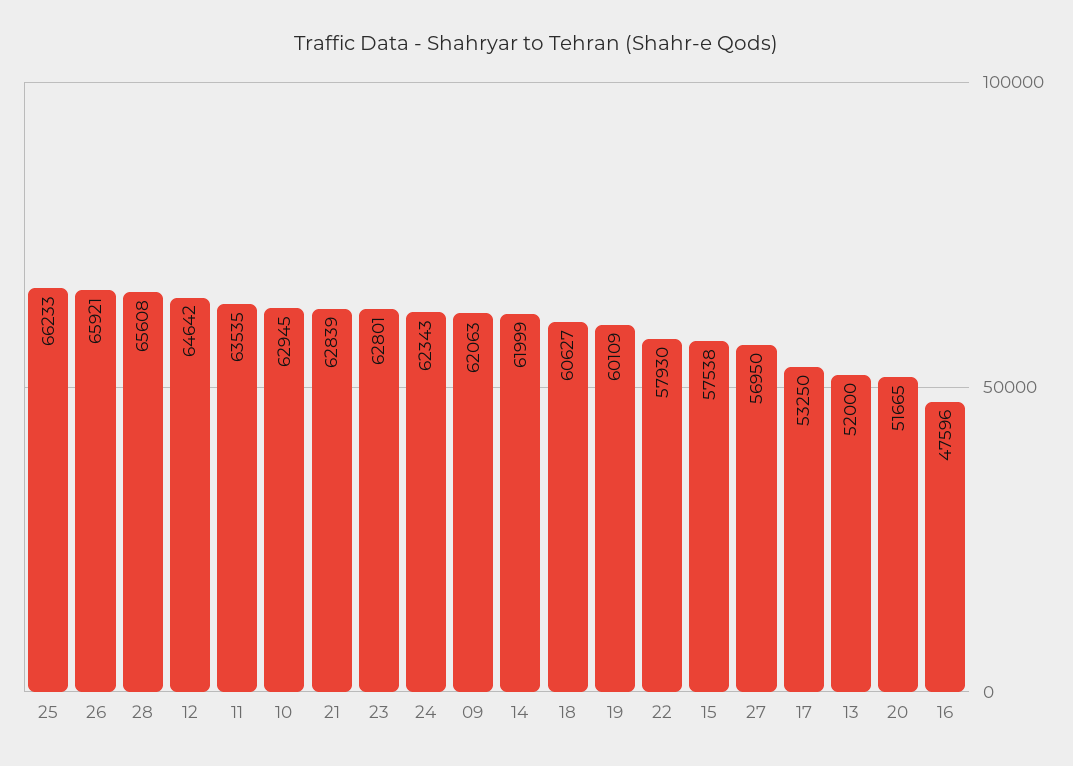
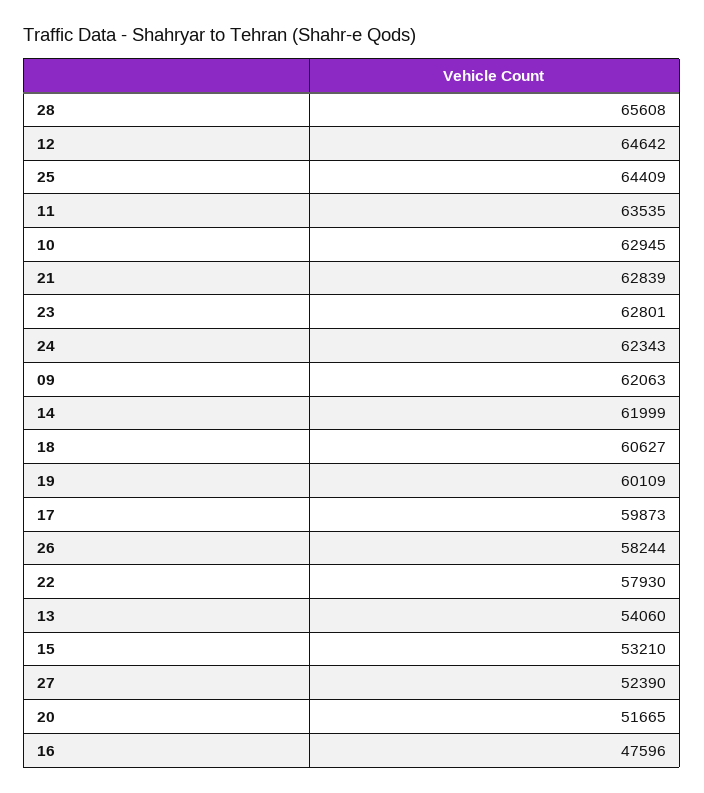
25: 66233 -> 64409
26: 65921 -> 58244
15: 57538 -> 53210
27: 56950 -> 52390
17: 53250 -> 59873
13: 52000 -> 54060

